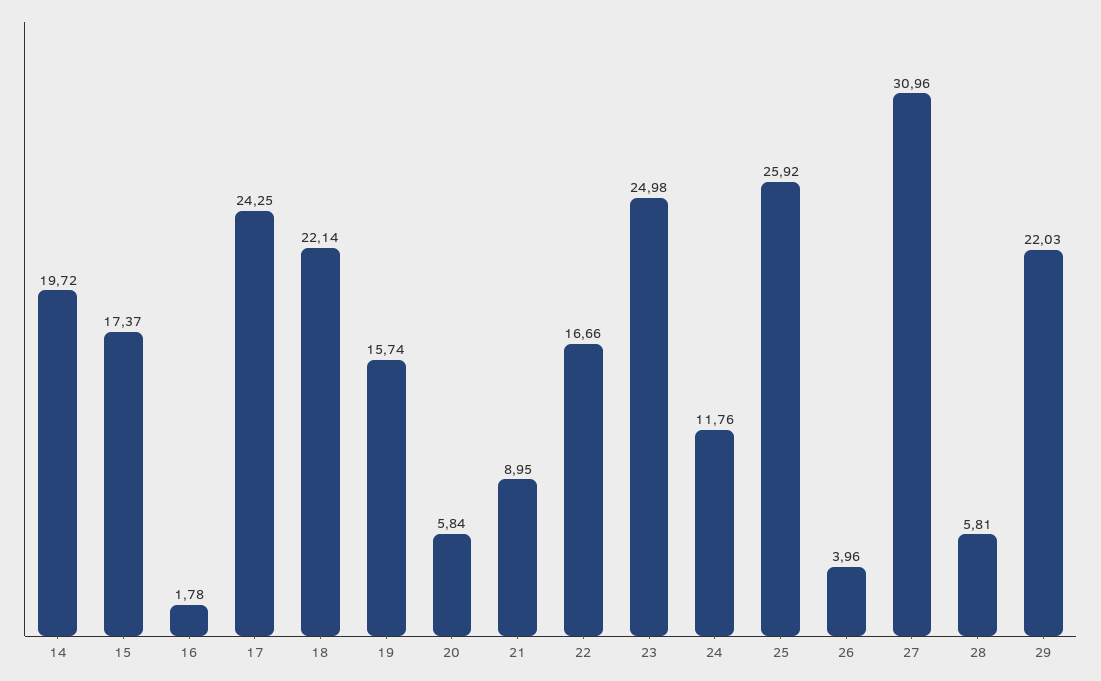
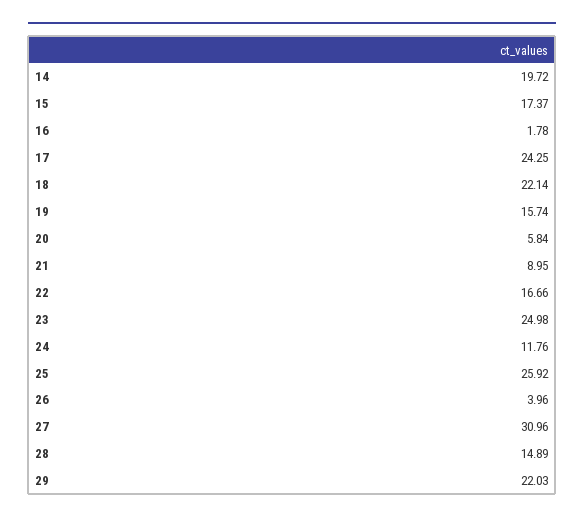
28: 5.81 -> 14.89

